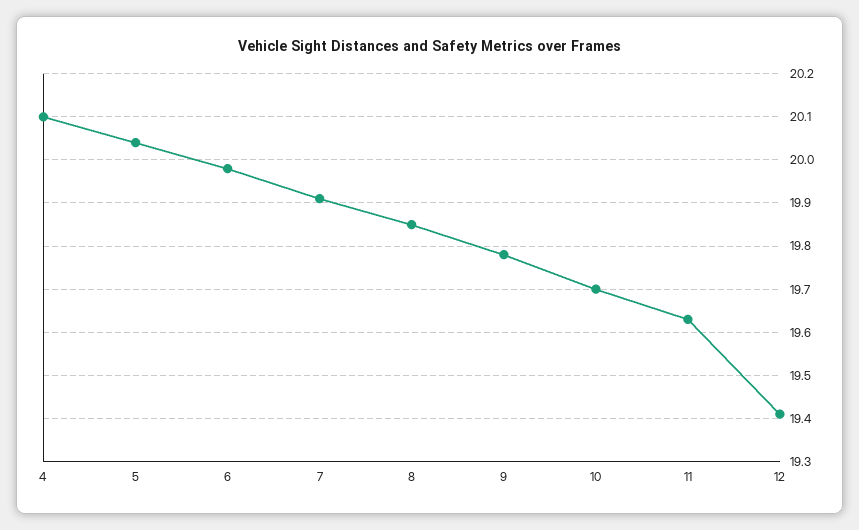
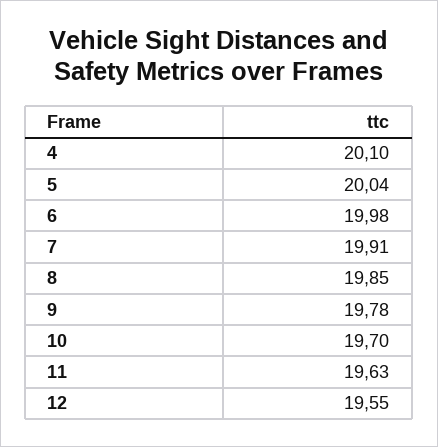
12: 19.4 -> 19.55

